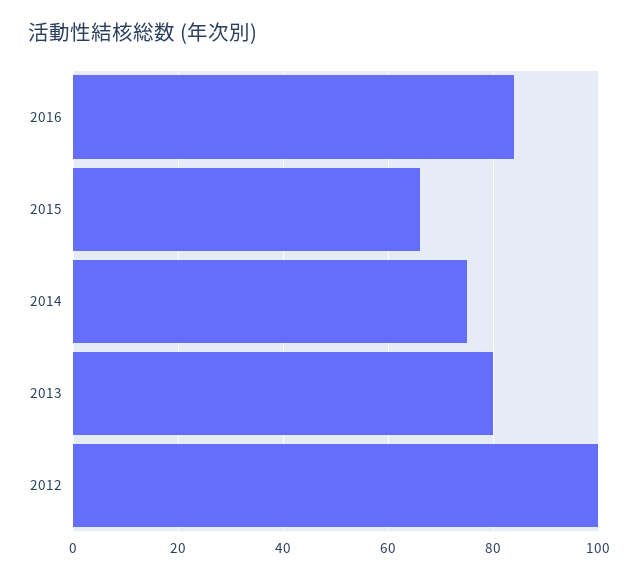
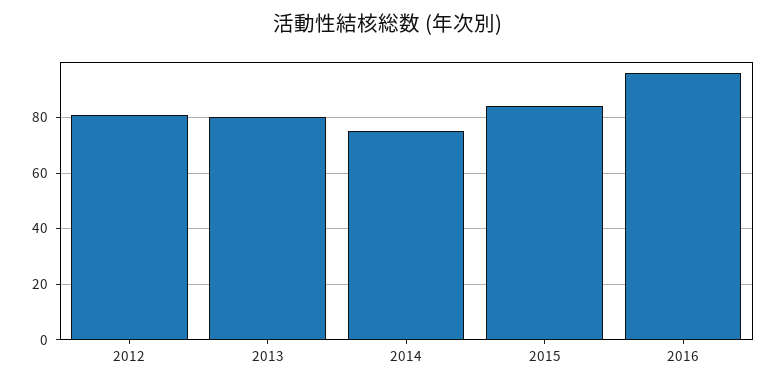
2016: 85 -> 95
2015: 65 -> 85
2012: 100 -> 80

